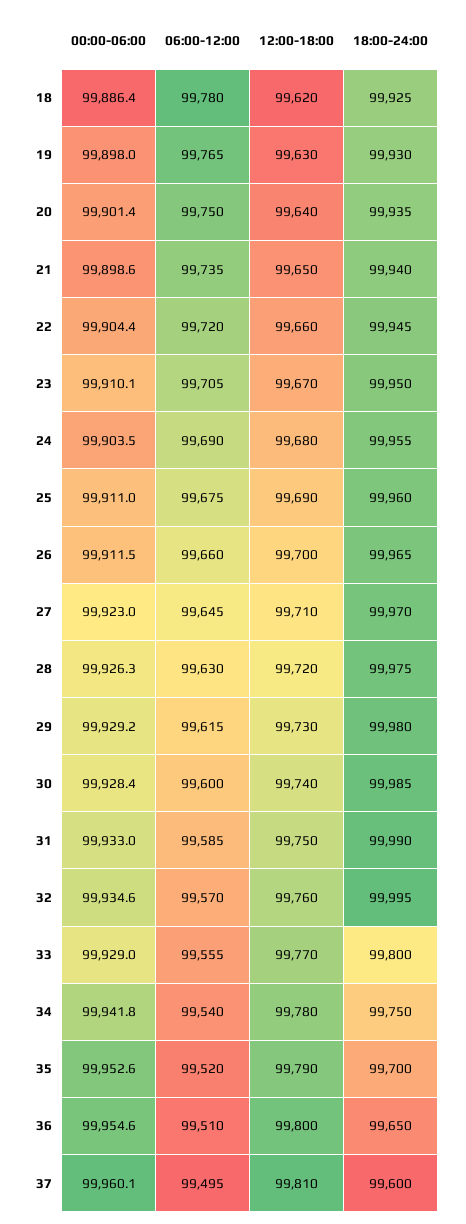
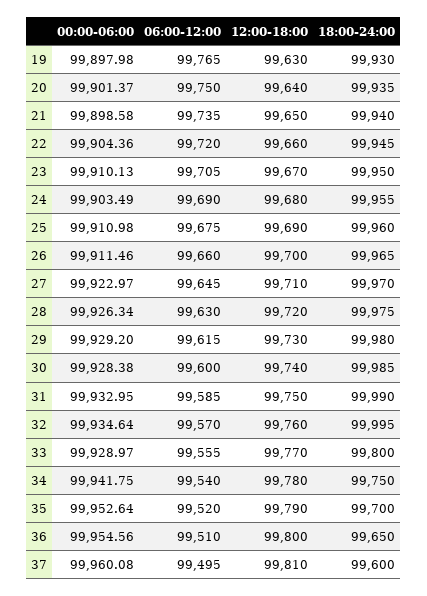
00:00-06:00, 18: 99886.4 -> none
06:00-12:00, 18: 99780 -> none
12:00-18:00, 18: 99620 -> none
18:00-24:00, 18: 99925 -> none

